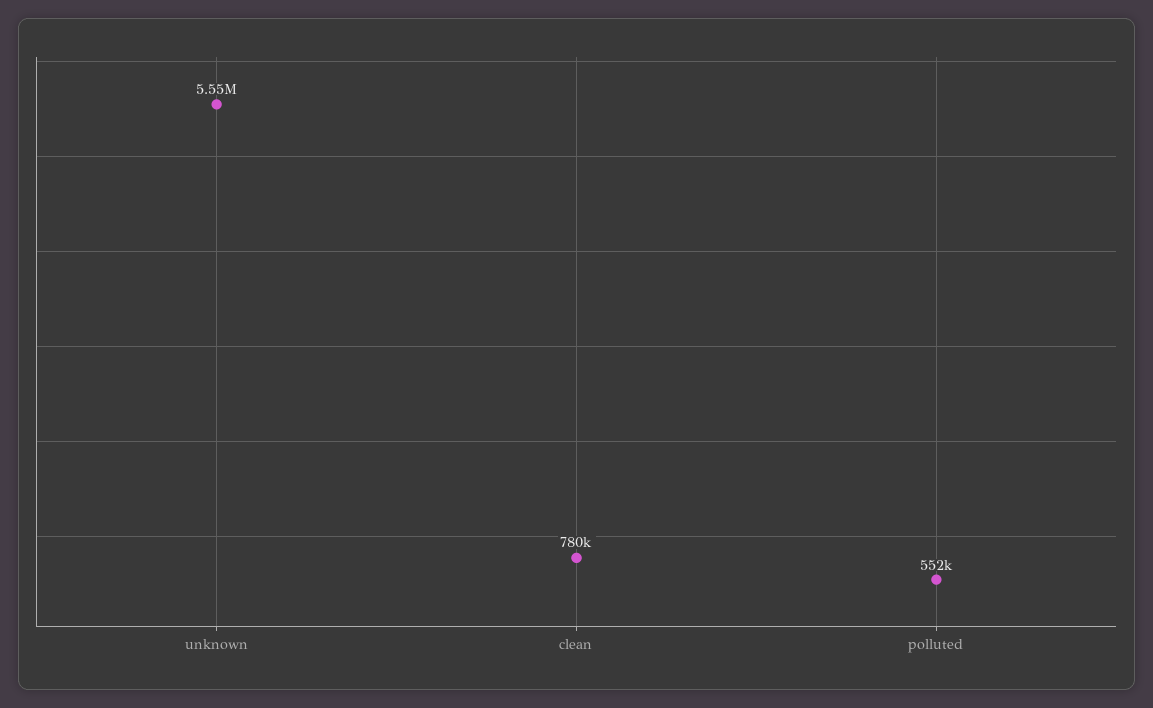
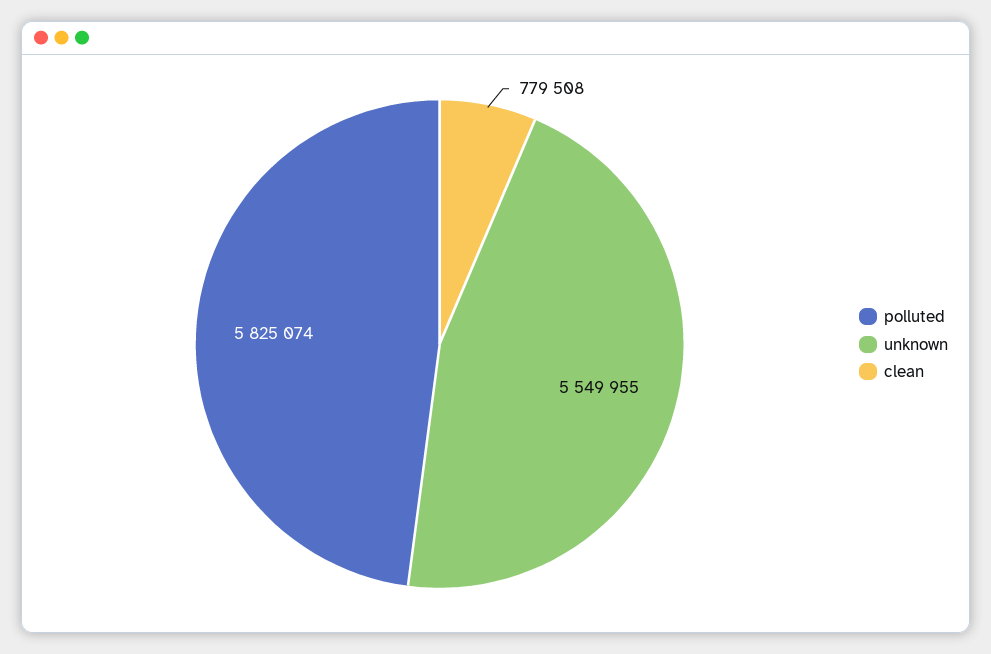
polluted: 552000 -> 5825074

